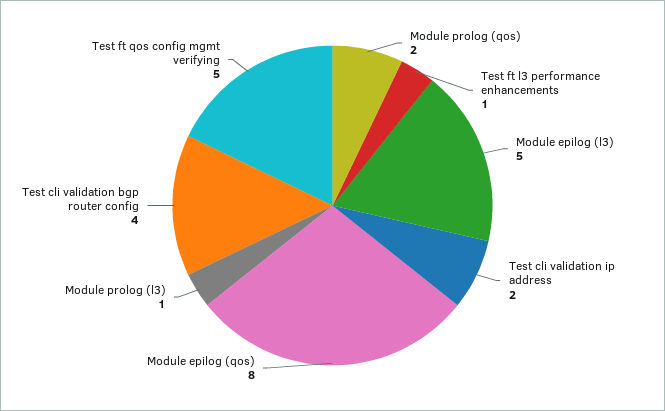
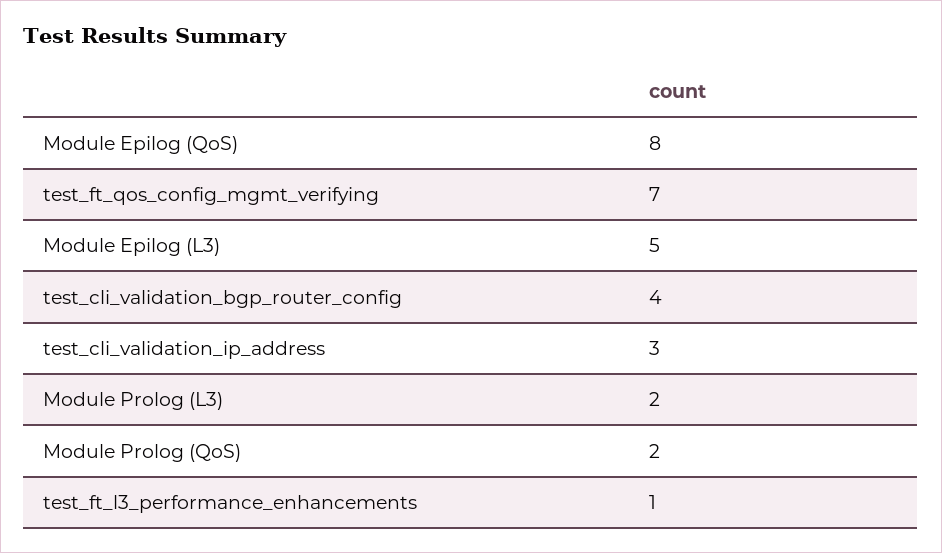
Test cli validation ip address: 2 -> 3
Module prolog (l3): 1 -> 2
Test ft qos config mgmt verifying: 5 -> 7

